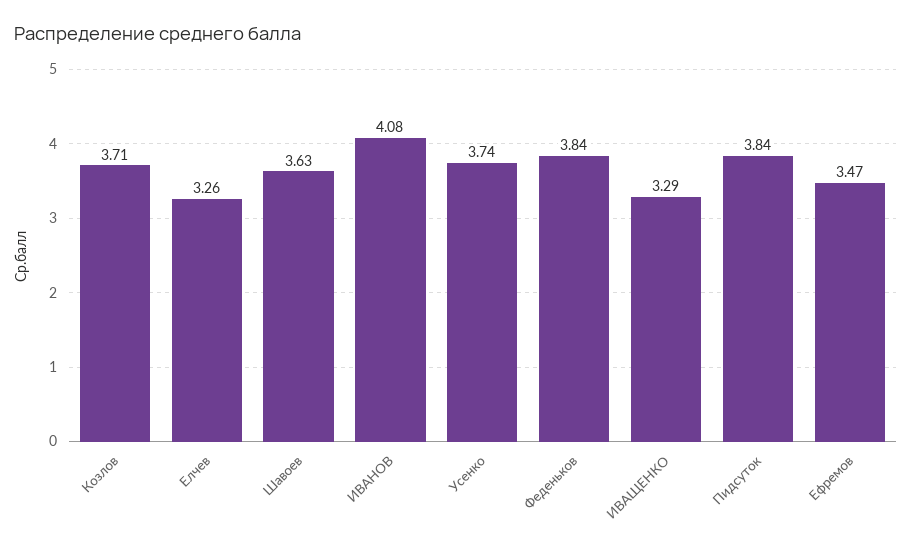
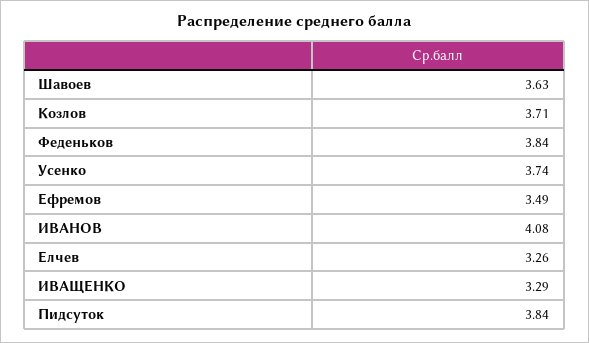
Ефремов: 3.47 -> 3.49

